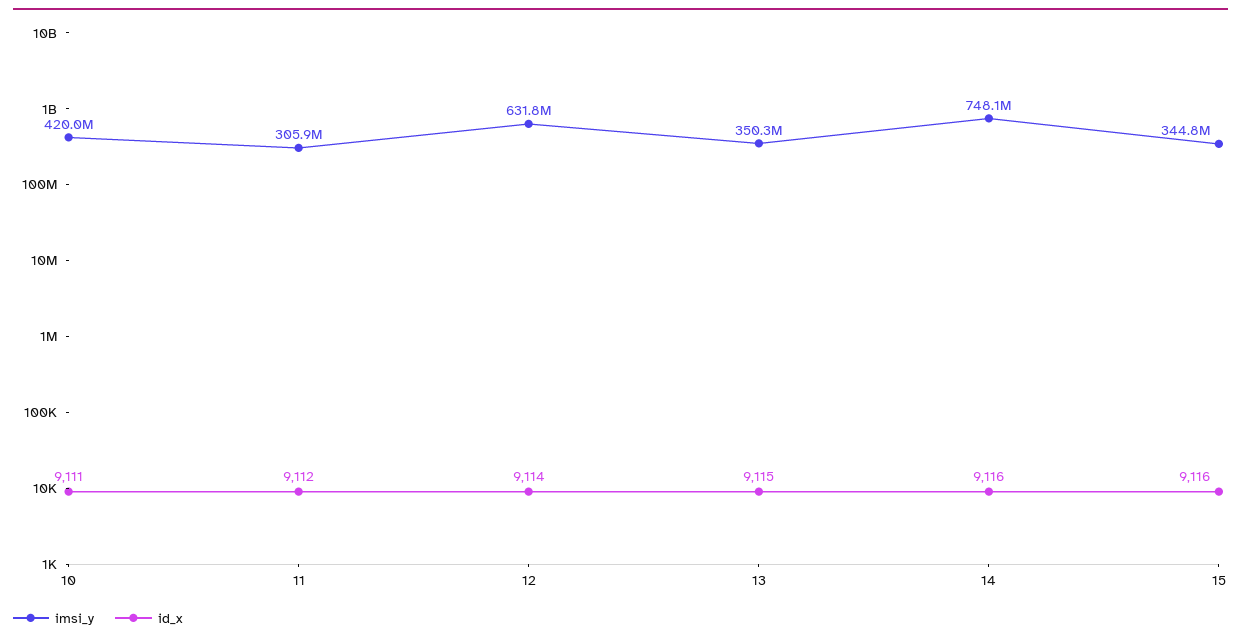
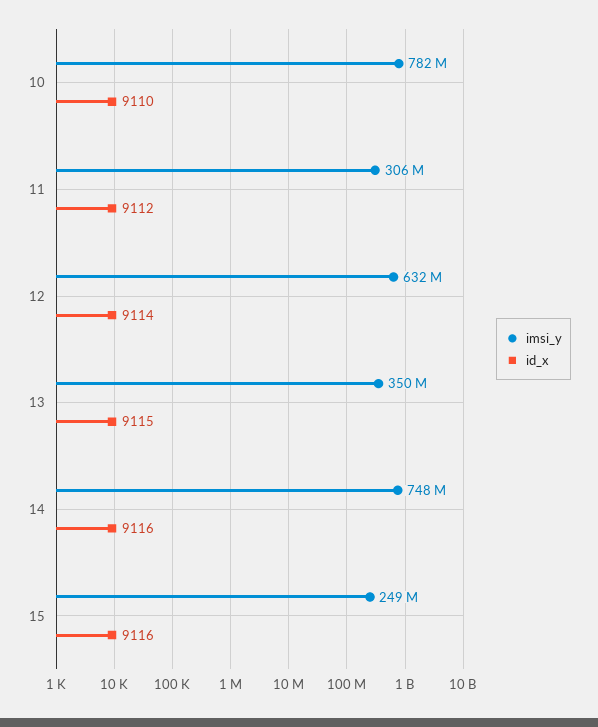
imsi_y, 10: 420000000 -> 782000000
id_x, 10: 9111 -> 9110
imsi_y, 15: 344800000 -> 249000000

